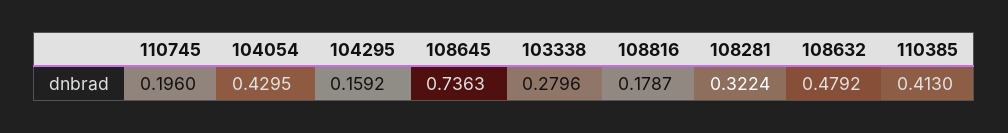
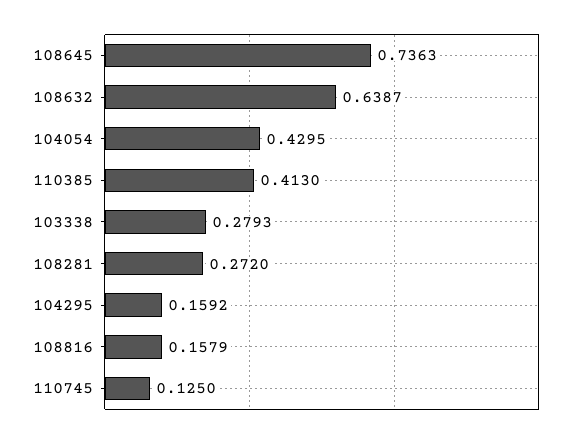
110745: 0.196 -> 0.125
103338: 0.2796 -> 0.2793
108816: 0.1787 -> 0.1579
108281: 0.3224 -> 0.272
108632: 0.4792 -> 0.6387

